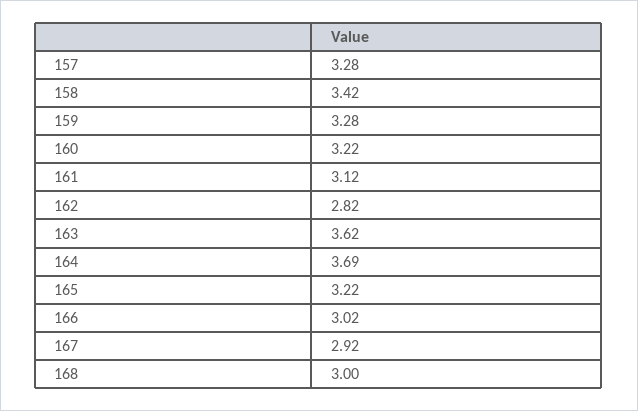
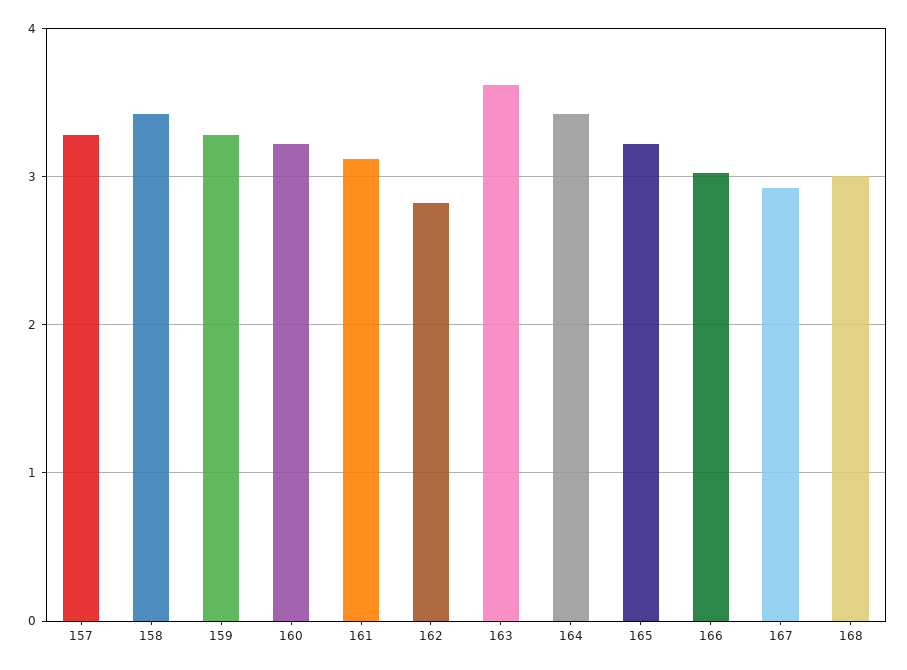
164: 3.69 -> 3.4

